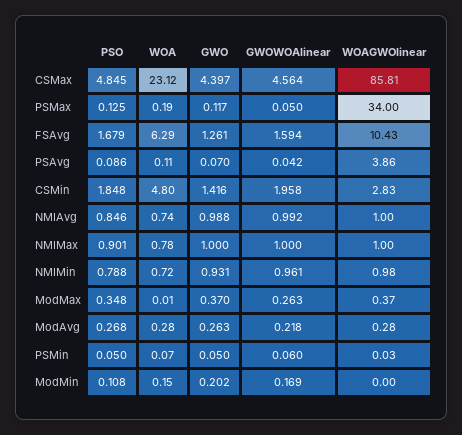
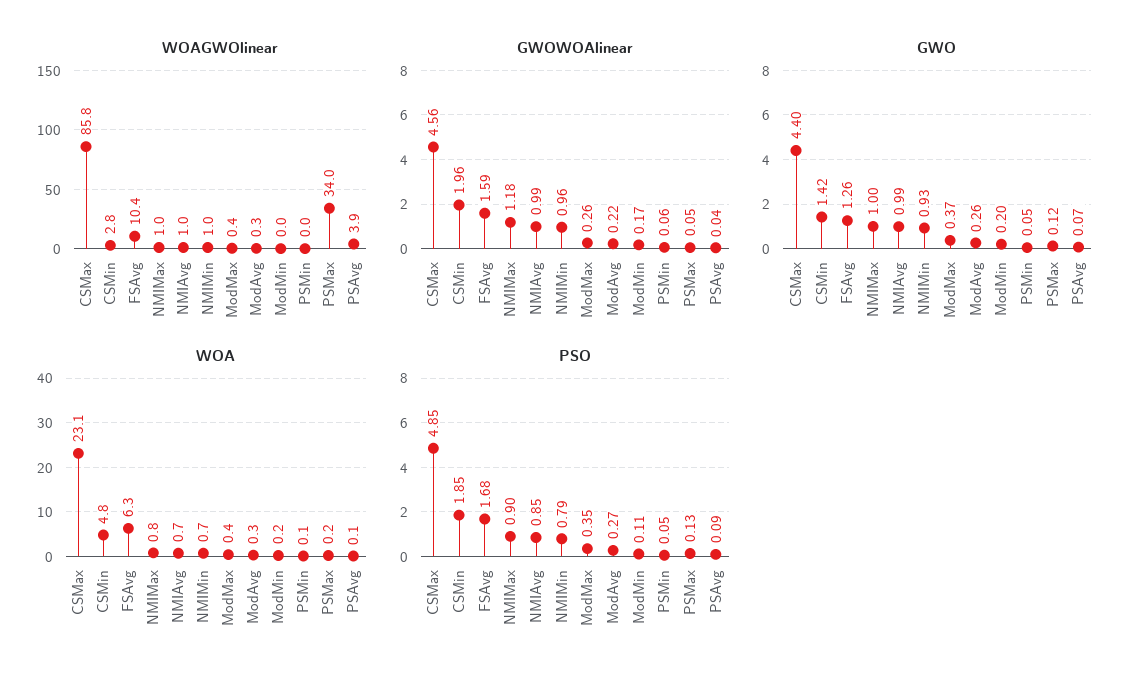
GWOWOAlinear, NMIMax: 1 -> 1.18
WOA, ModMax: 0.01 -> 0.4

